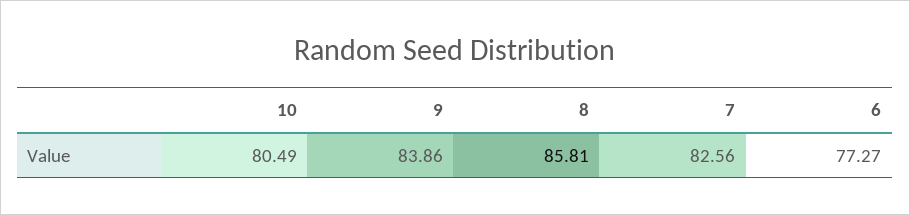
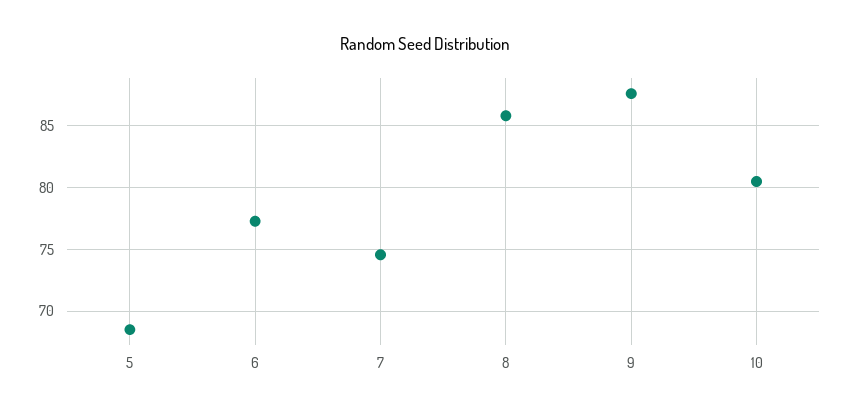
9: 83.86 -> 87.5
7: 82.56 -> 74.5
5: none -> 68.5

